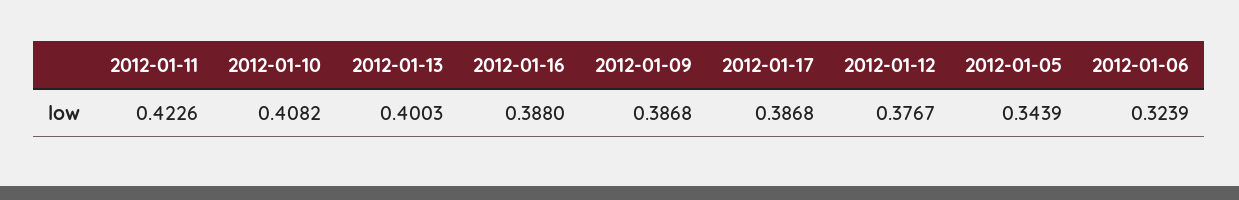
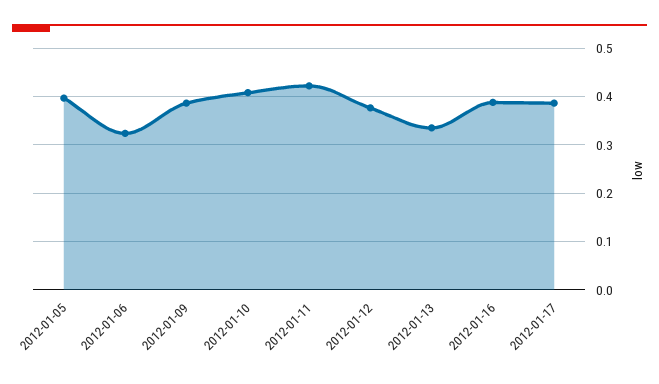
2012-01-13: 0.4003 -> 0.34
2012-01-05: 0.3439 -> 0.4

